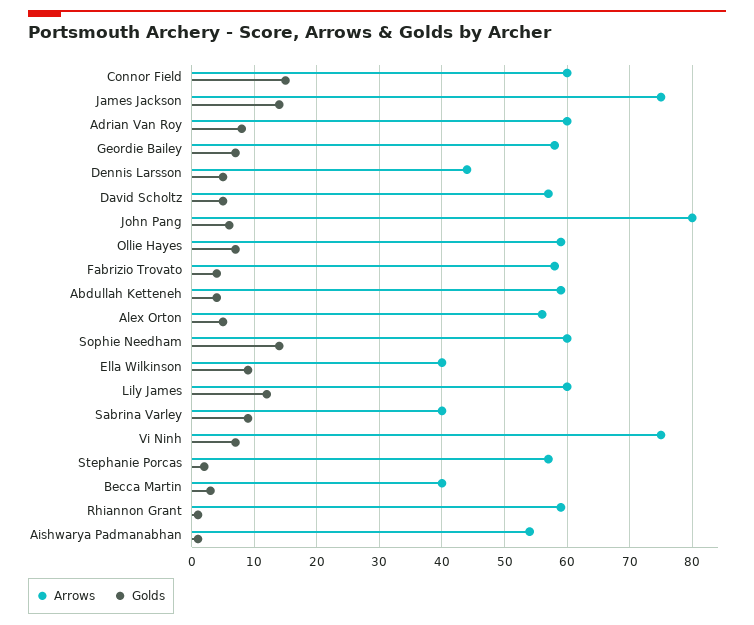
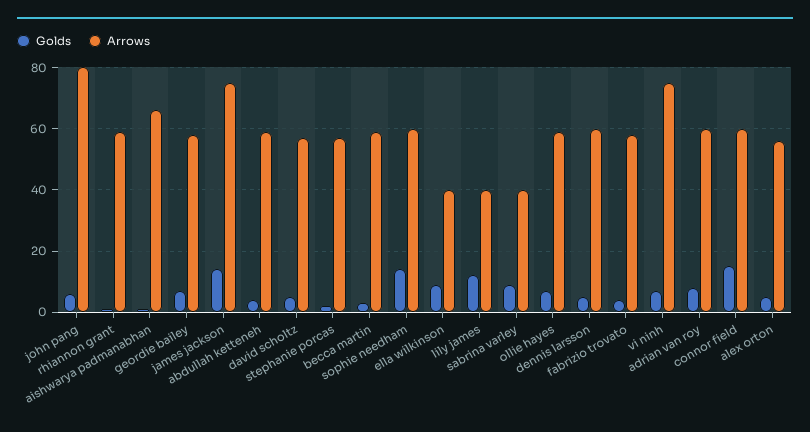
Arrows, Dennis Larsson: 44 -> 60
Arrows, Lily James: 60 -> 40
Arrows, Becca Martin: 40 -> 60
Arrows, Aishwarya Padmanabhan: 54 -> 65

